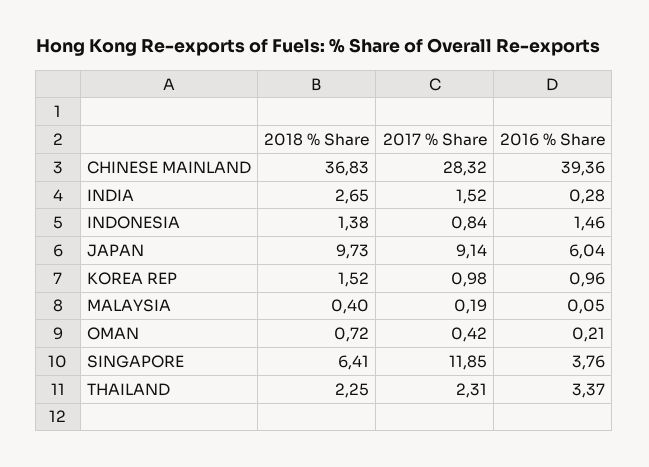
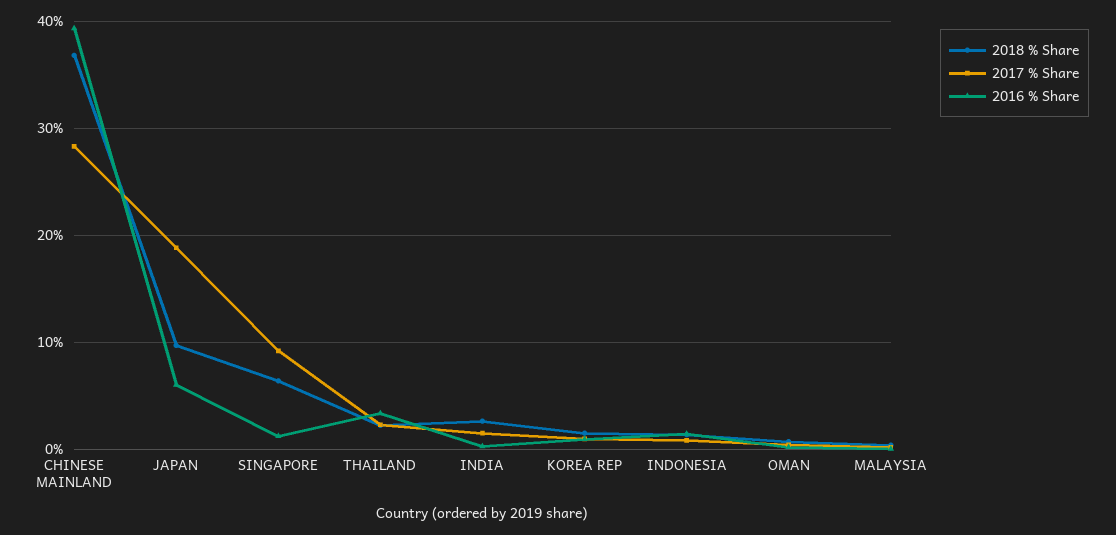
2017 % Share, JAPAN: 9.14 -> 19
2017 % Share, SINGAPORE: 11.85 -> 9
2016 % Share, SINGAPORE: 3.76 -> 1

